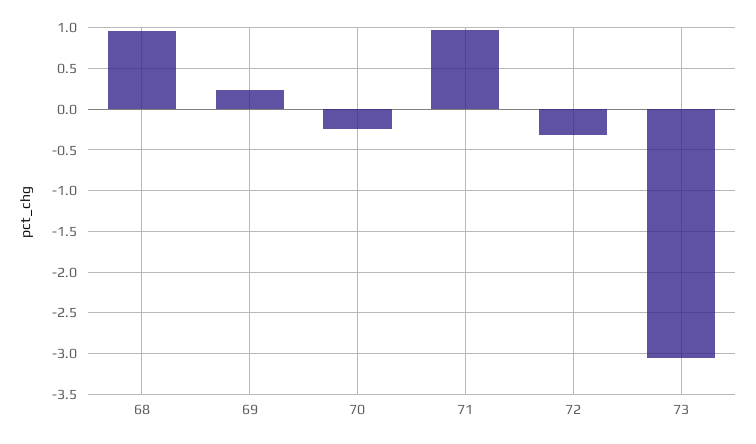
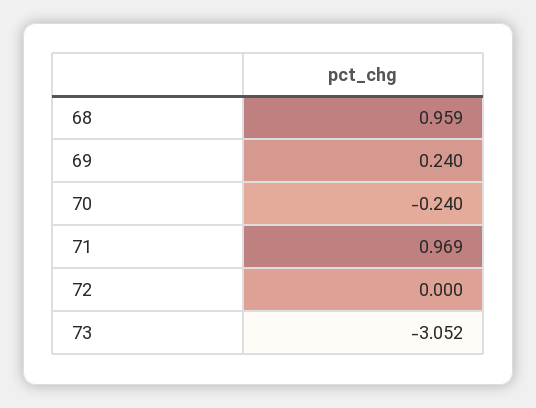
72: -0.3 -> 0

